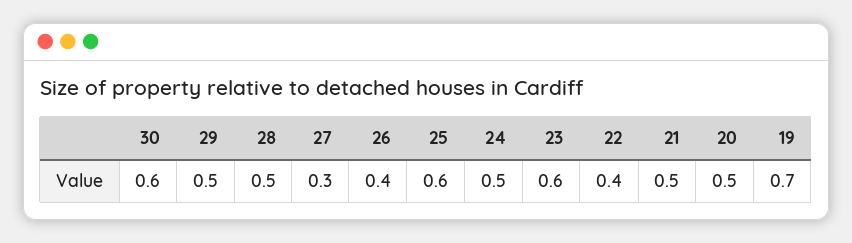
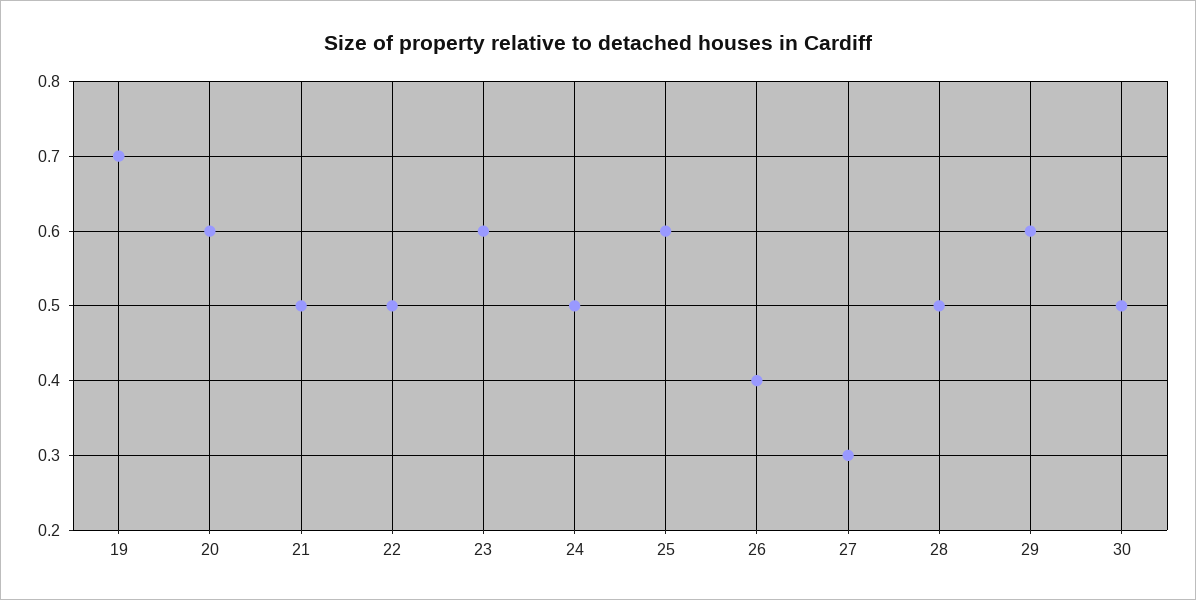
30: 0.6 -> 0.5
29: 0.5 -> 0.6
22: 0.4 -> 0.5
20: 0.5 -> 0.6

